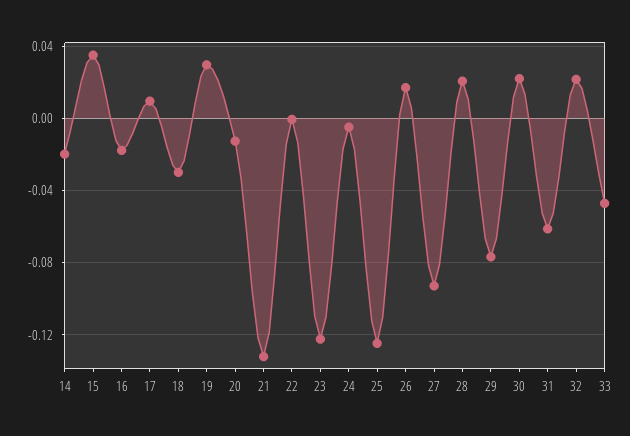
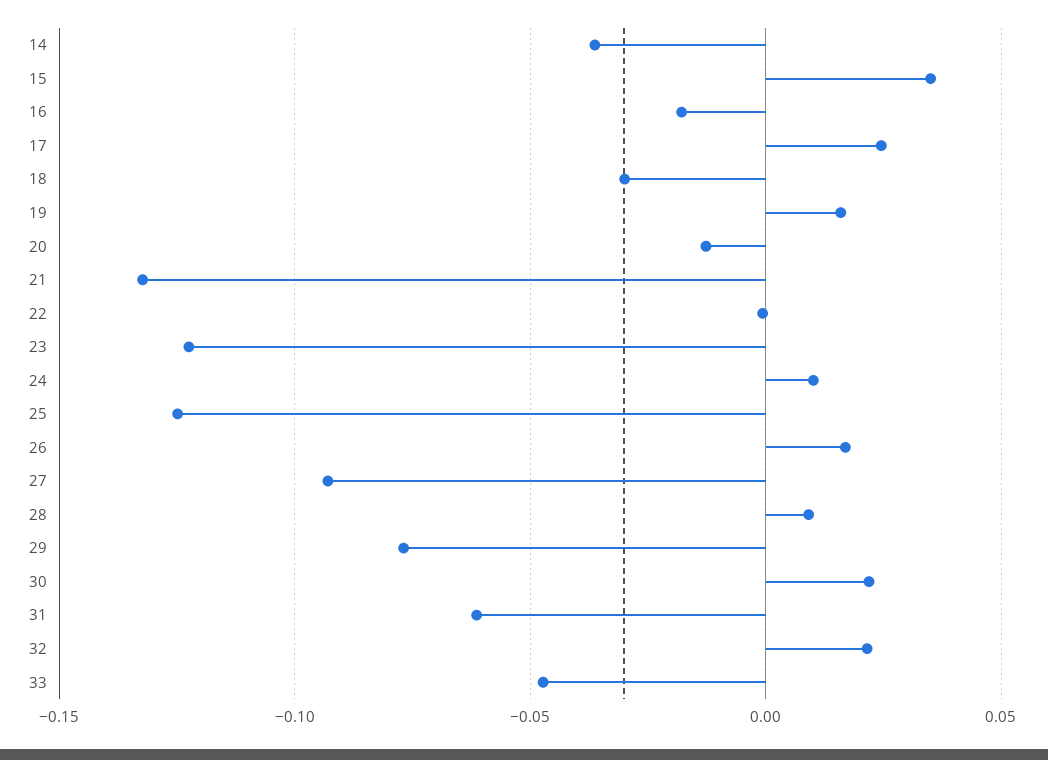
14: -0.02 -> -0.035
17: 0.01 -> 0.025
19: 0.03 -> 0.015
24: -0.005 -> 0.01
28: 0.02 -> 0.01

